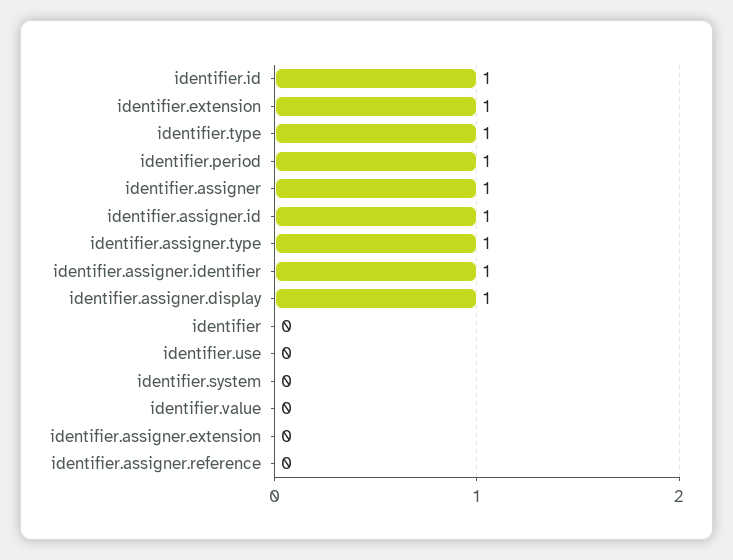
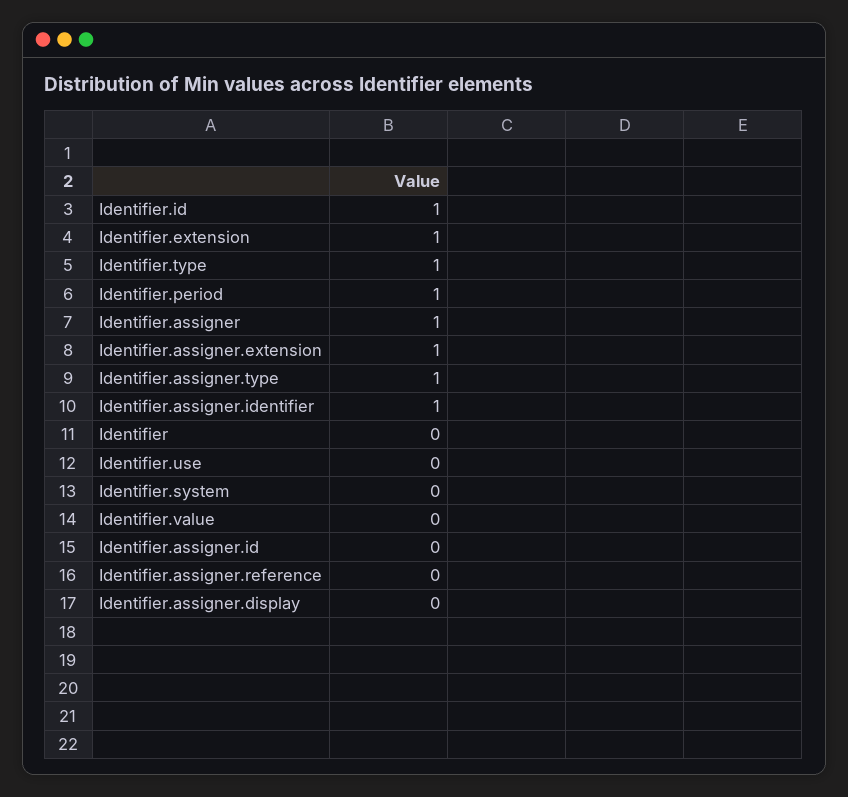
identifier.assigner.id: 1 -> 0
identifier.assigner.display: 1 -> 0
identifier.assigner.extension: 0 -> 1

